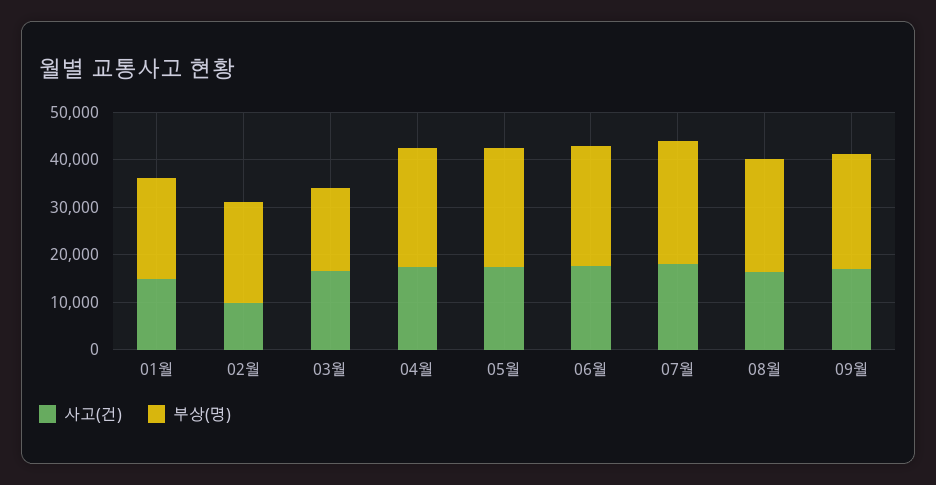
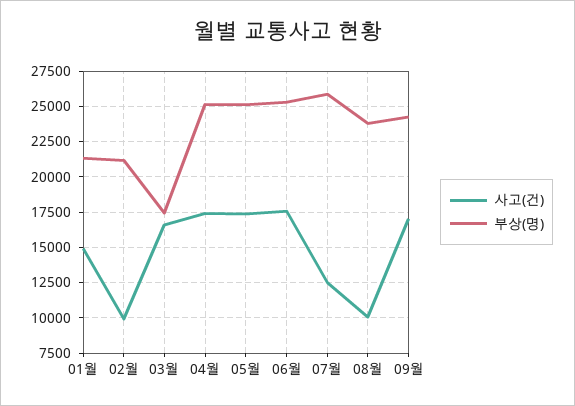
사고(건), 07월: 18000 -> 12500
사고(건), 08월: 16000 -> 10000

